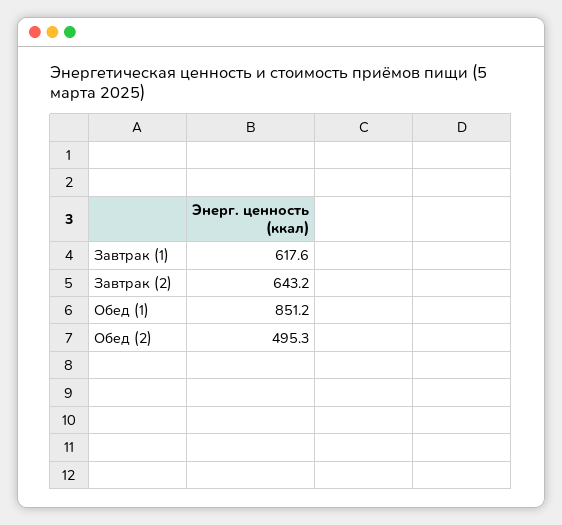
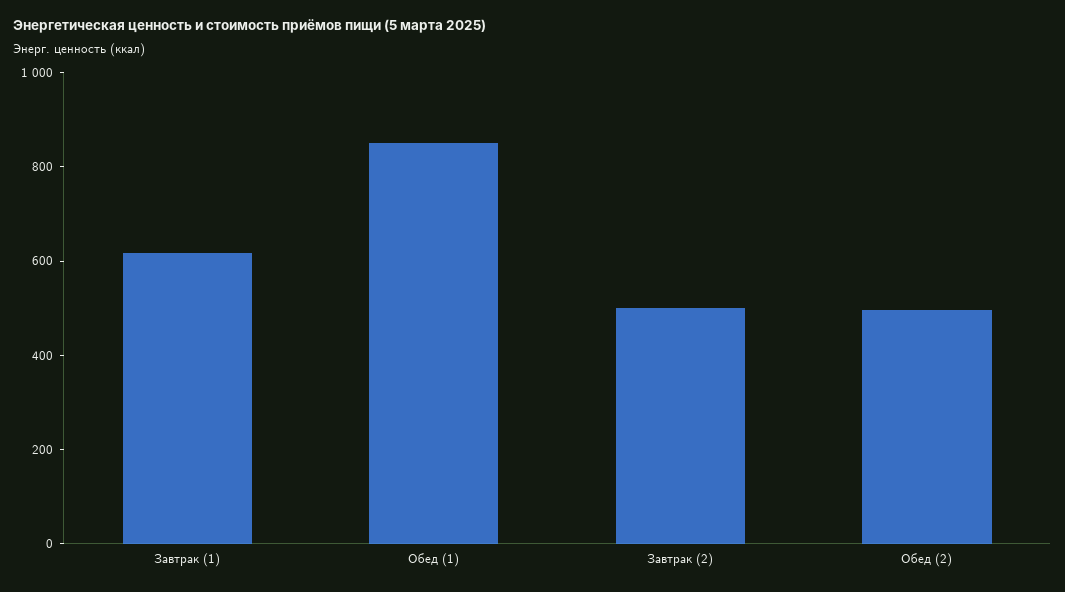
Завтрак (2): 643.2 -> 500

